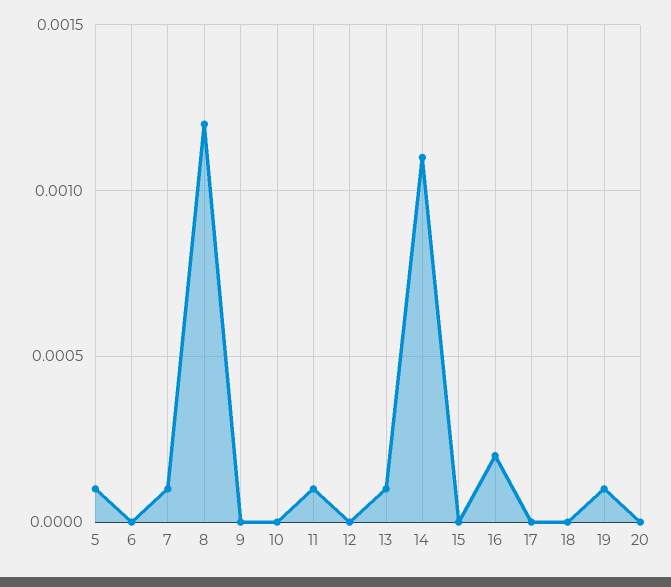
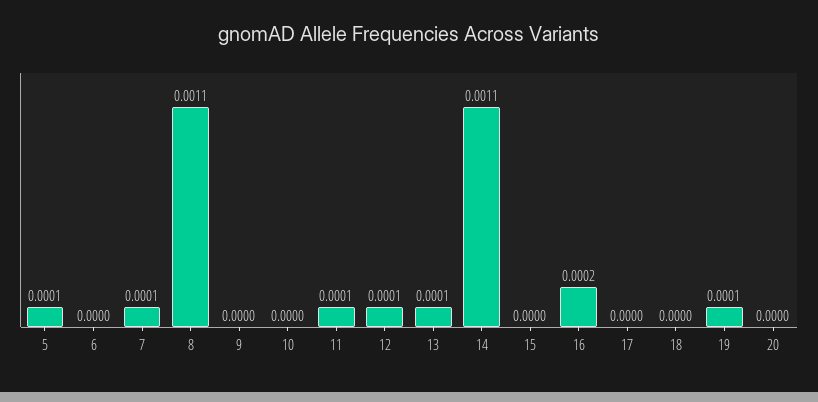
8: 0.0012 -> 0.0011
12: 0 -> 0.0001

